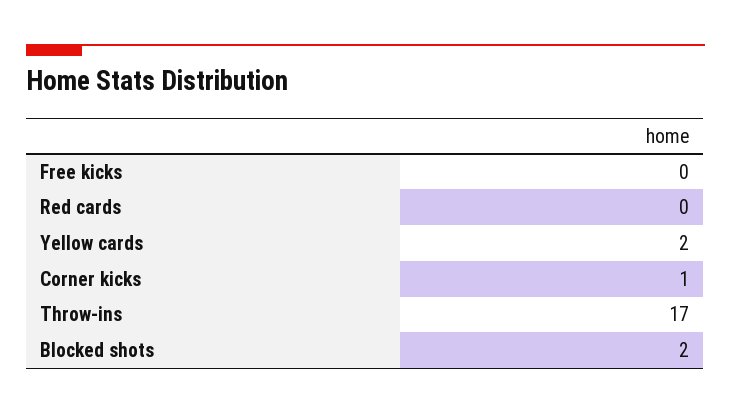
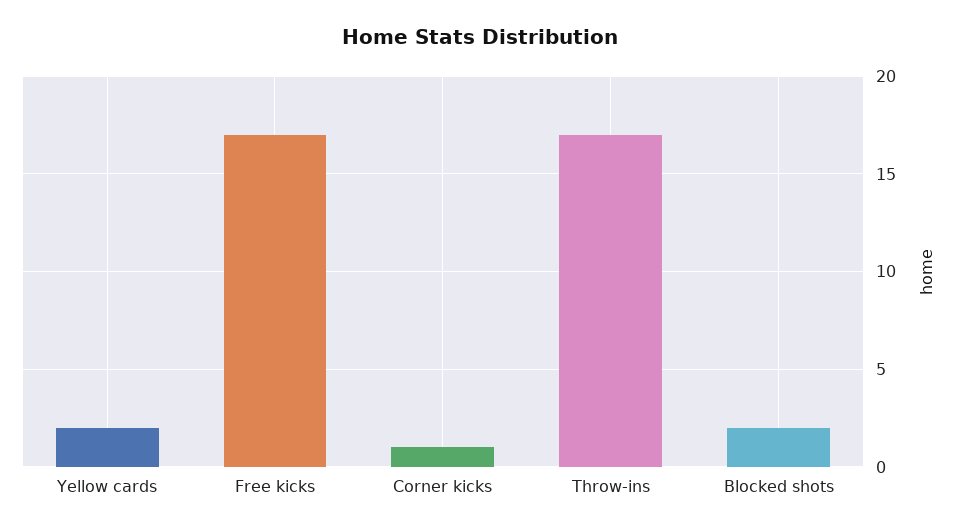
Free kicks: 0 -> 17
Red cards: 0 -> none

